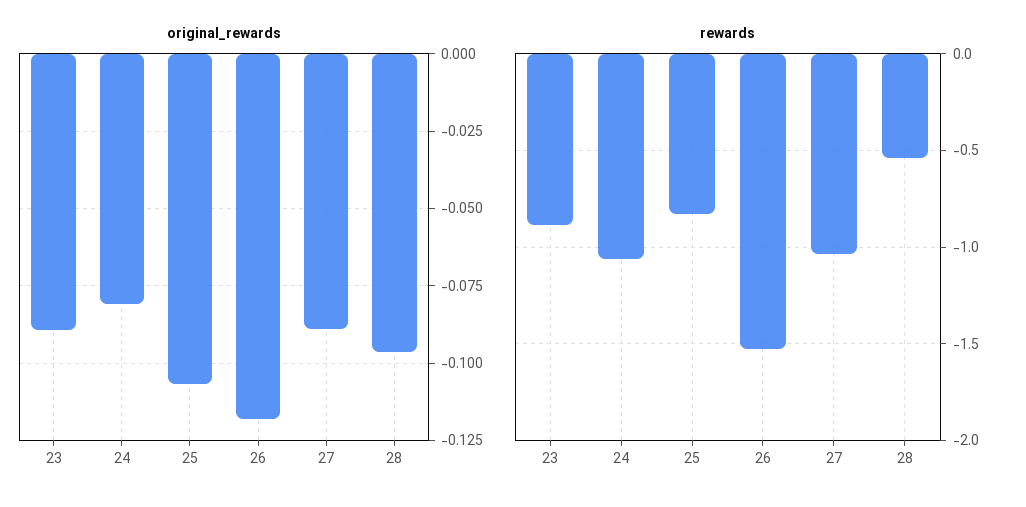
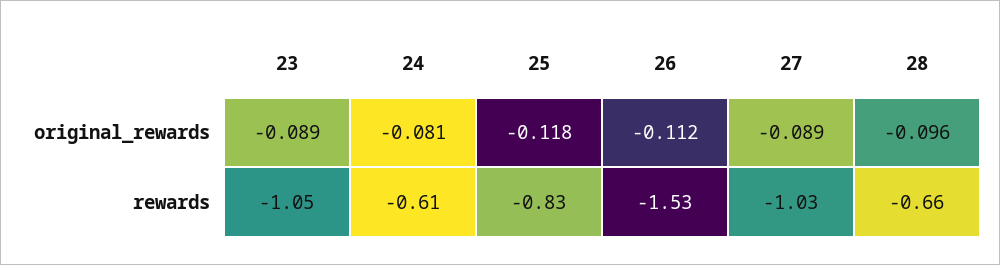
original_rewards, 25: -0.1075 -> -0.118
original_rewards, 26: -0.1175 -> -0.112
rewards, 23: -0.9 -> -1.05
rewards, 24: -1.05 -> -0.61
rewards, 28: -0.55 -> -0.66

